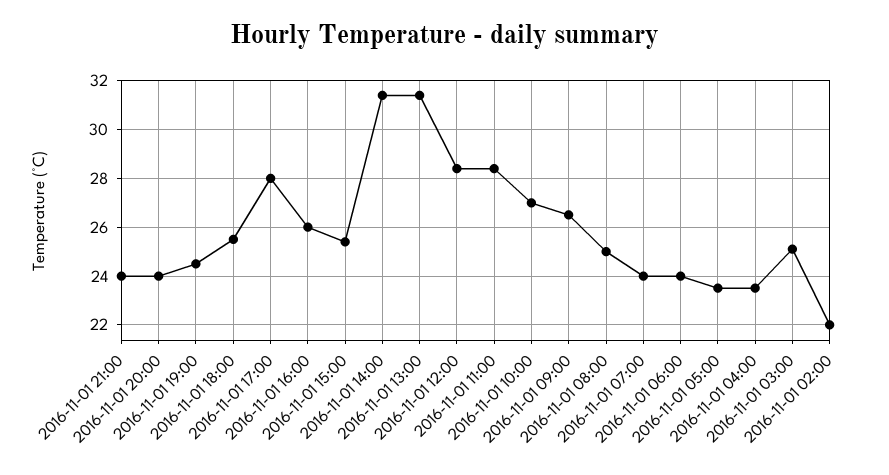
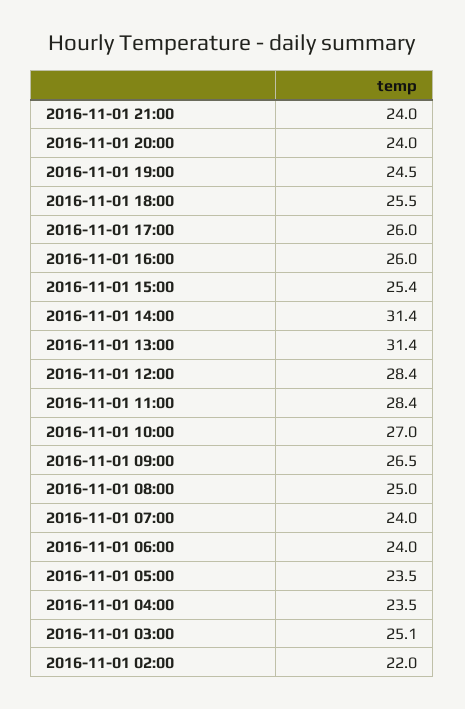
2016-11-01 17:00: 28 -> 26

